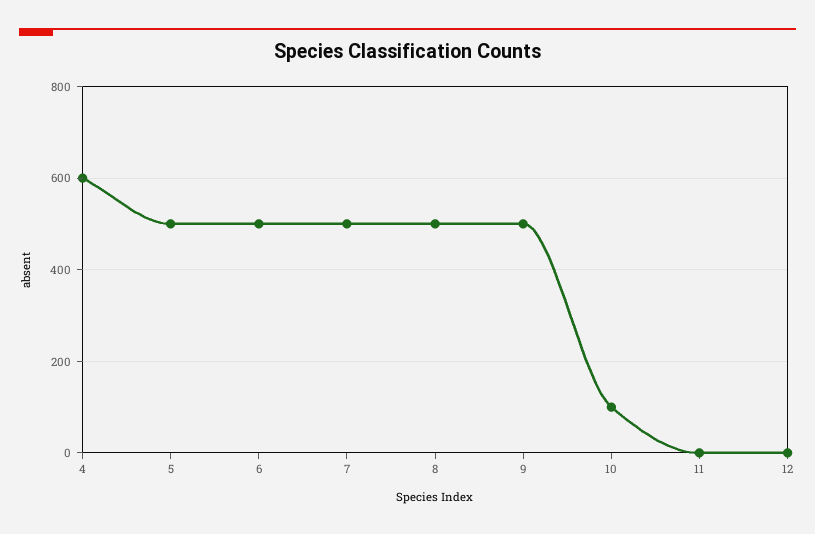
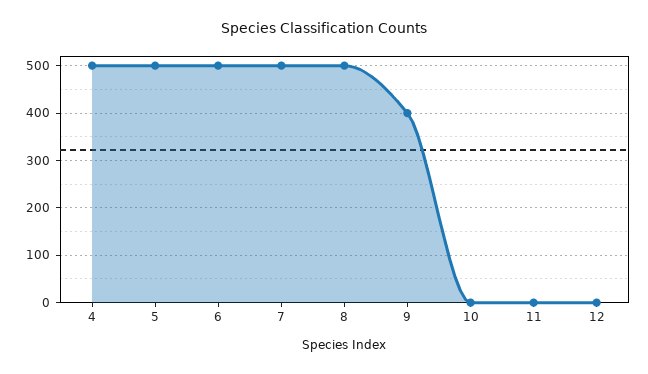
4: 600 -> 500
9: 500 -> 400
10: 100 -> 0

